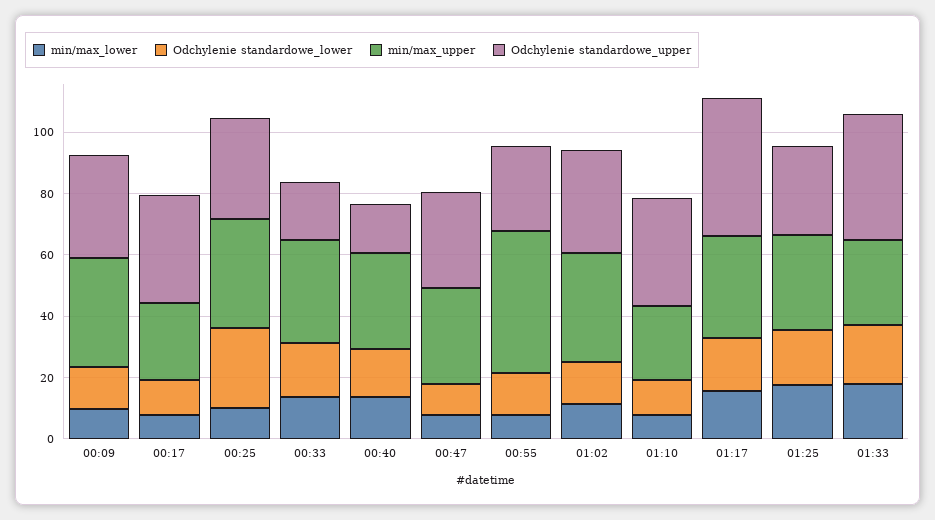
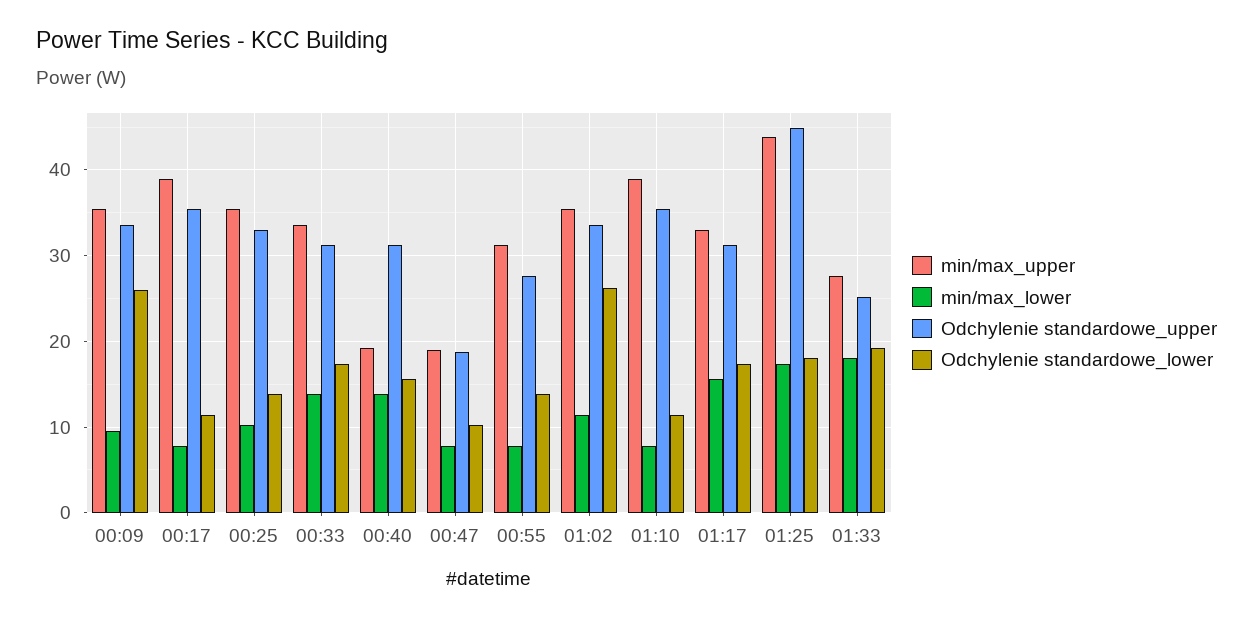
Odchylenie standardowe_lower, 00:09: 15 -> 26
min/max_upper, 00:17: 25 -> 39
Odchylenie standardowe_lower, 00:25: 25 -> 14
Odchylenie standardowe_upper, 00:33: 20 -> 31
min/max_upper, 00:40: 30 -> 19
Odchylenie standardowe_upper, 00:40: 15 -> 31
min/max_upper, 00:47: 30 -> 19
Odchylenie standardowe_upper, 00:47: 30 -> 19
min/max_upper, 00:55: 45 -> 31
Odchylenie standardowe_lower, 01:02: 15 -> 26
min/max_upper, 01:10: 25 -> 39
Odchylenie standardowe_upper, 01:17: 45 -> 31
min/max_upper, 01:25: 30 -> 44
Odchylenie standardowe_upper, 01:25: 30 -> 45
Odchylenie standardowe_upper, 01:33: 40 -> 25

